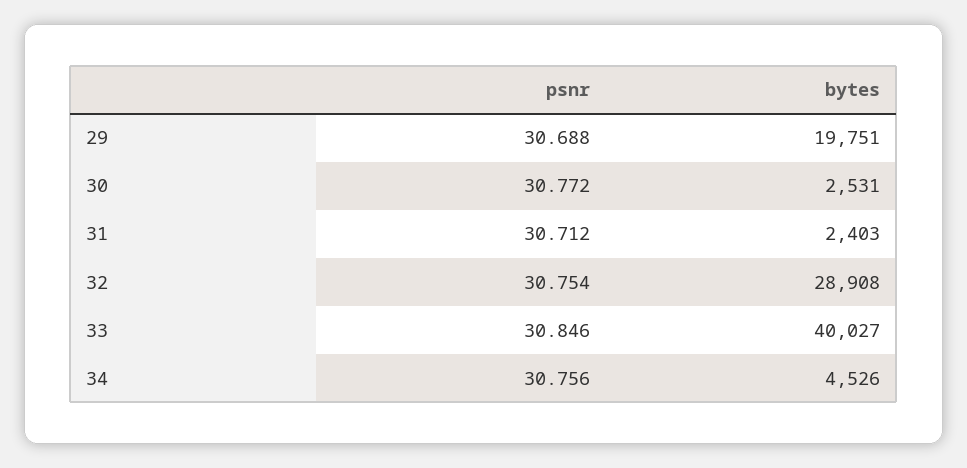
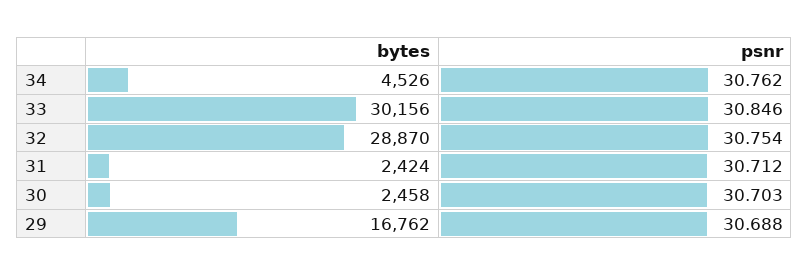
bytes, 29: 19751 -> 16762
psnr, 30: 30.772 -> 30.703
bytes, 30: 2531 -> 2458
bytes, 31: 2403 -> 2424
bytes, 32: 28908 -> 28870
bytes, 33: 40027 -> 30156
psnr, 34: 30.756 -> 30.762

